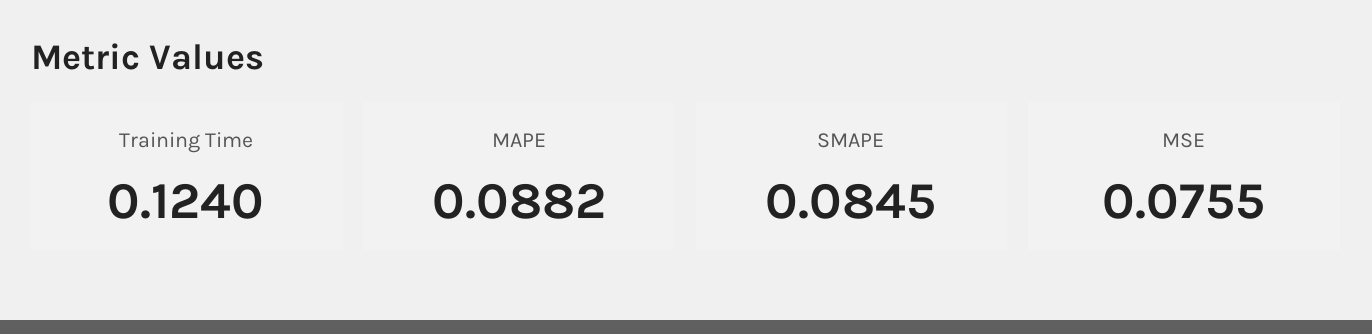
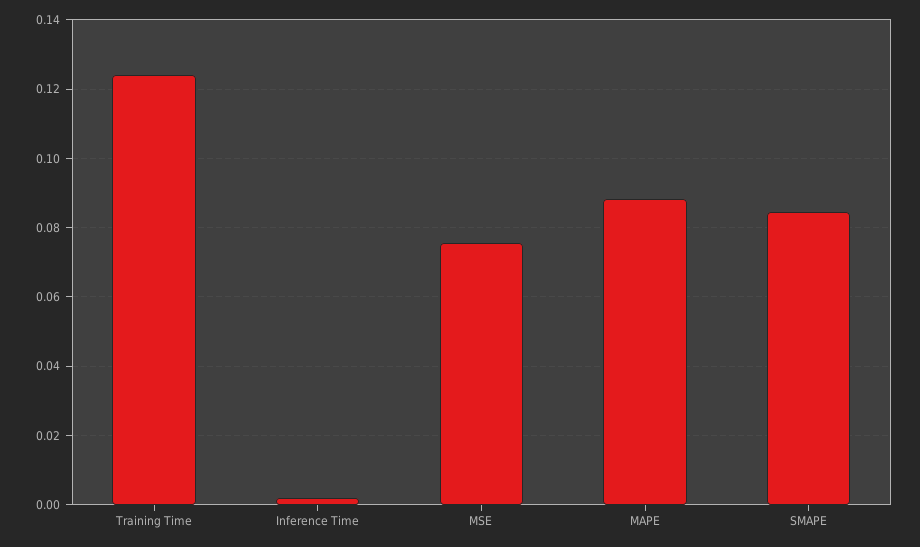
Inference Time: none -> 0.002

